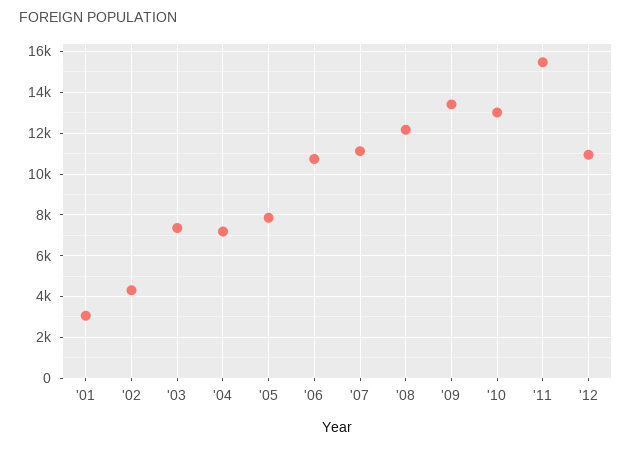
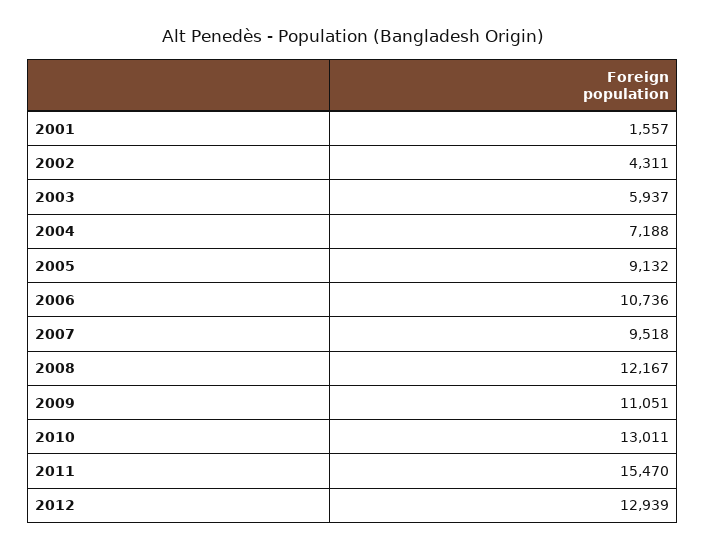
'01: 3000 -> 1557
'03: 7500 -> 5937
'05: 8000 -> 9132
'07: 11000 -> 9518
'09: 13500 -> 11051
'12: 11000 -> 12939

